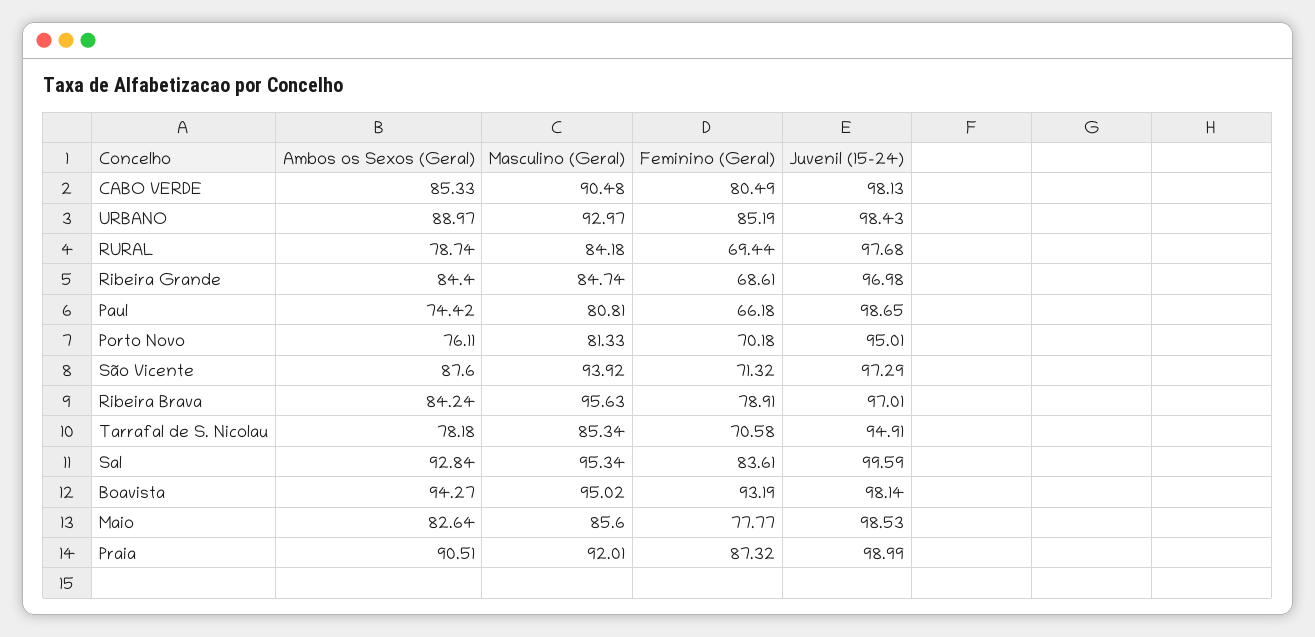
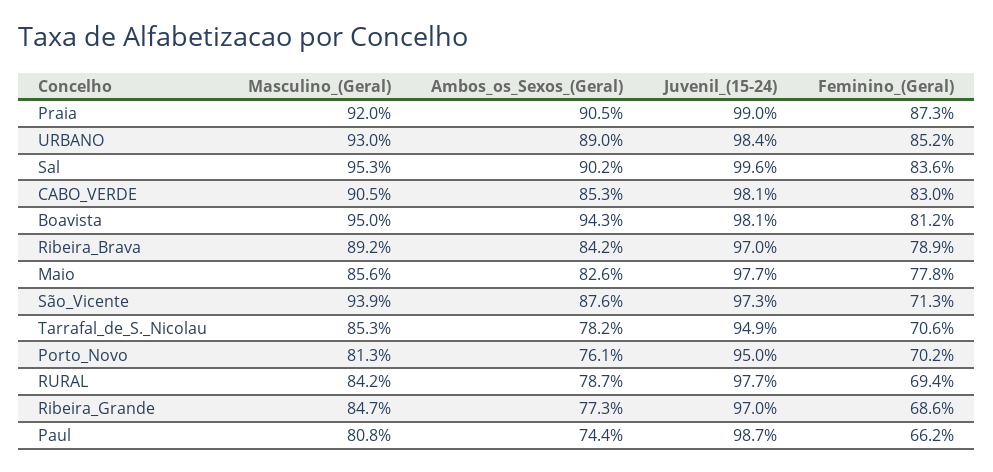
Feminino (Geral), CABO VERDE: 80.49 -> 83
Ambos os Sexos (Geral), Ribeira Grande: 84.4 -> 77.3
Masculino (Geral), Ribeira Brava: 95.63 -> 89.2
Ambos os Sexos (Geral), Sal: 92.84 -> 90.2
Feminino (Geral), Boavista: 93.19 -> 81.2
Juvenil (15-24), Maio: 98.53 -> 97.7

